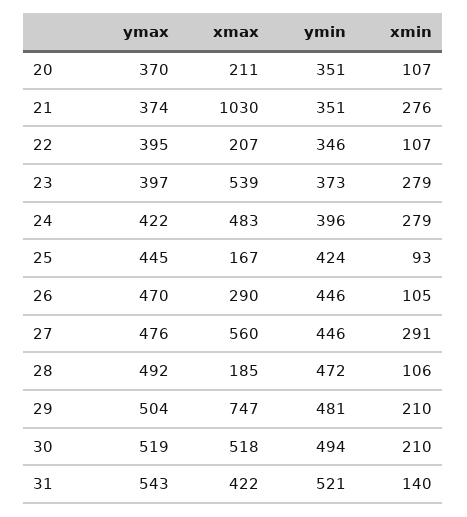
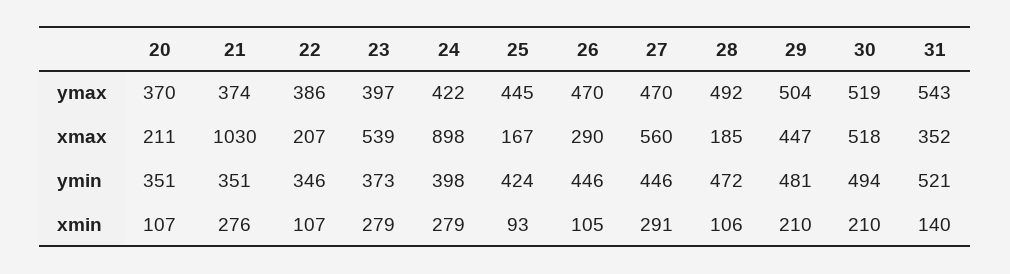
ymax, 22: 395 -> 386
xmax, 24: 483 -> 898
ymin, 24: 396 -> 398
ymax, 27: 476 -> 470
xmax, 29: 747 -> 447
xmax, 31: 422 -> 352

